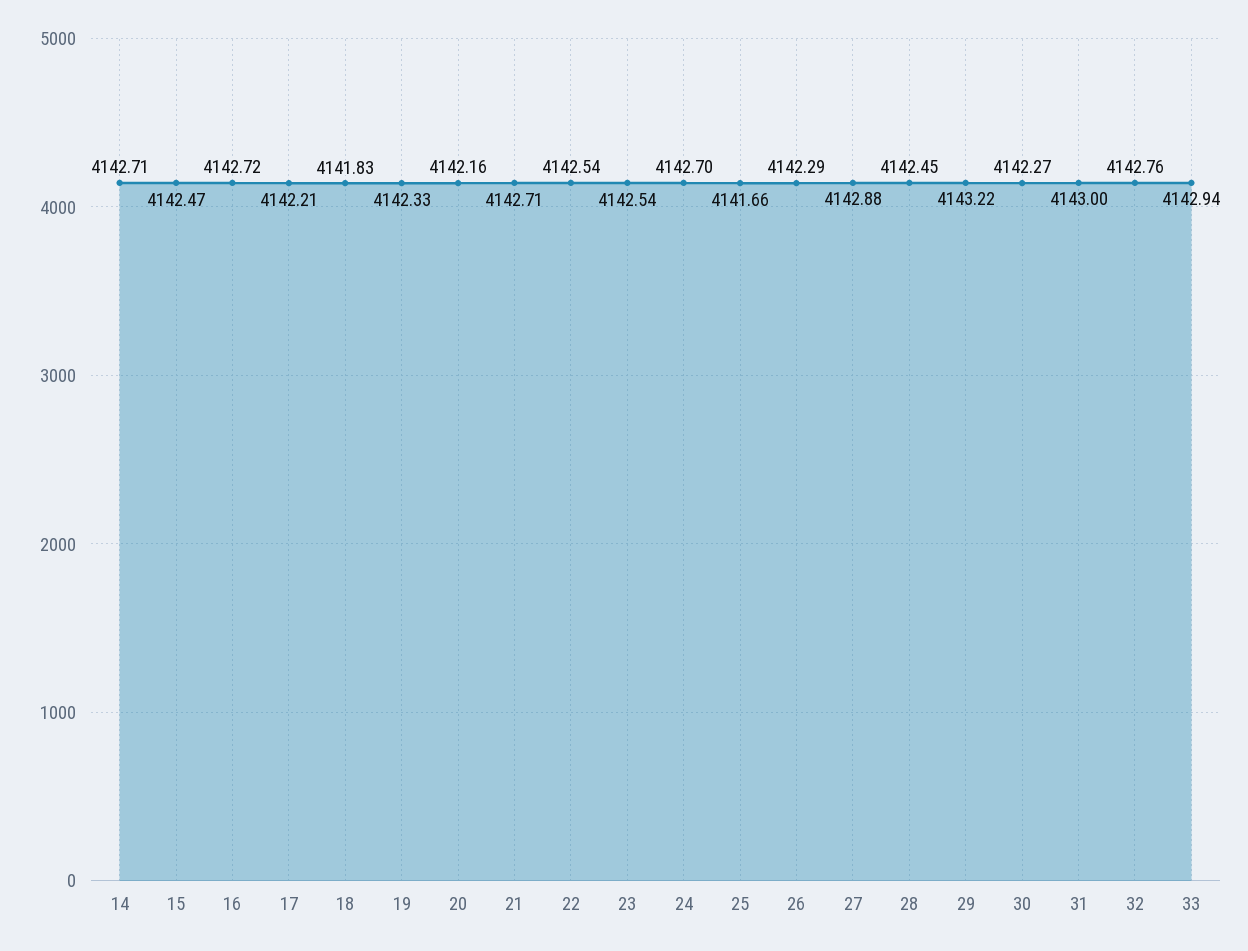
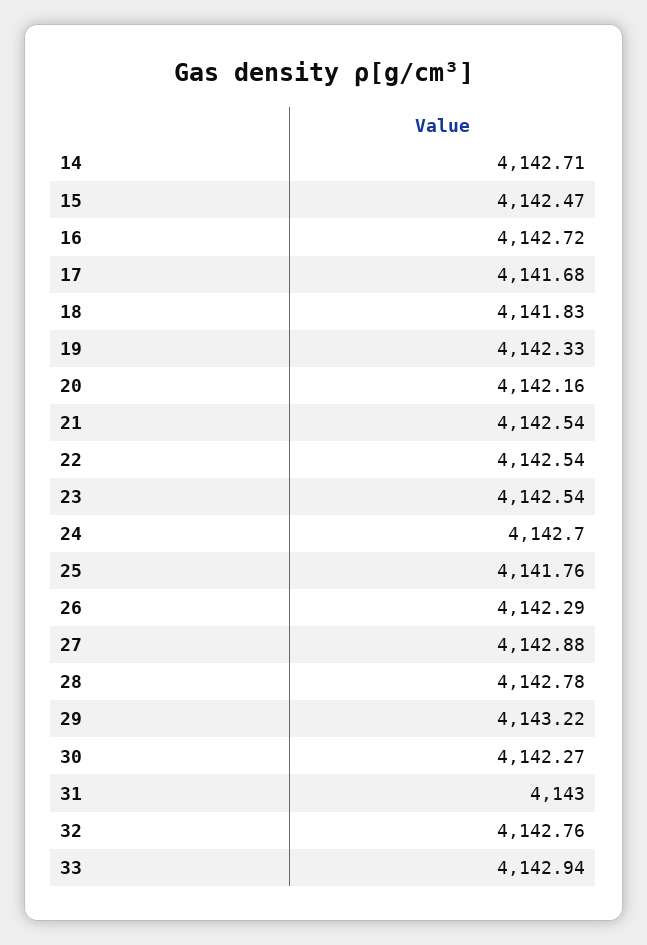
17: 4142.21 -> 4141.68
21: 4142.71 -> 4142.54
25: 4141.66 -> 4141.76
28: 4142.45 -> 4142.78

